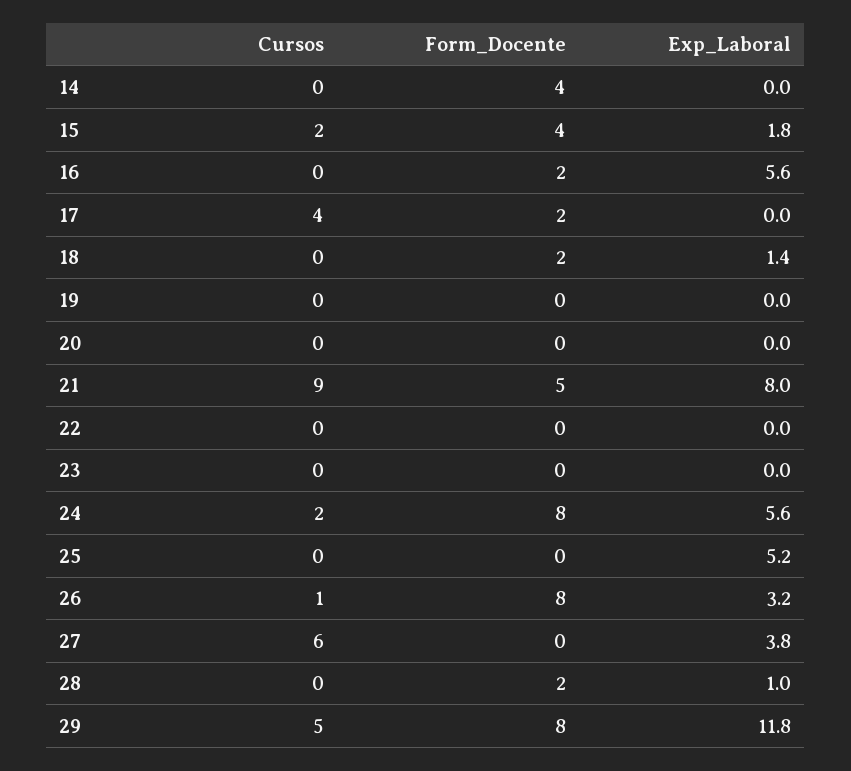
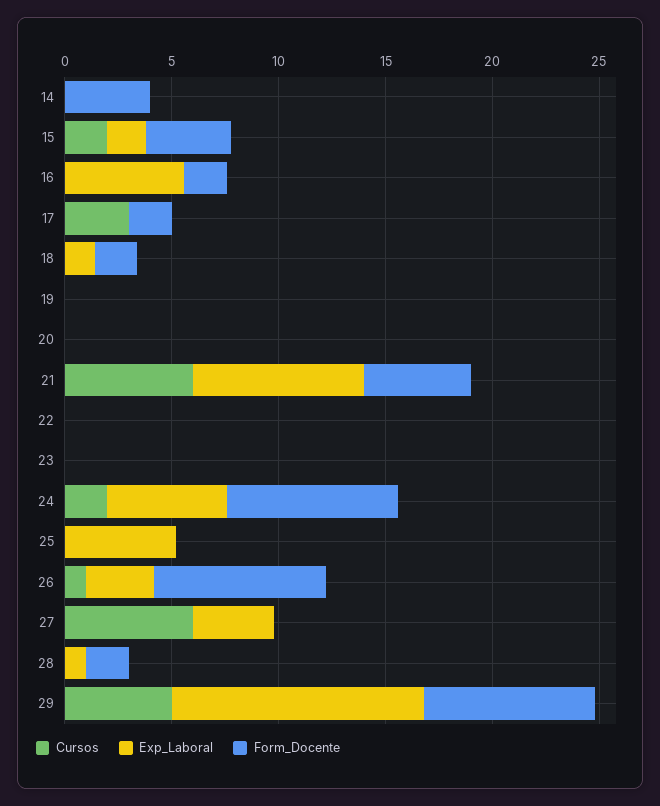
Cursos, 17: 4 -> 3
Cursos, 21: 9 -> 6

